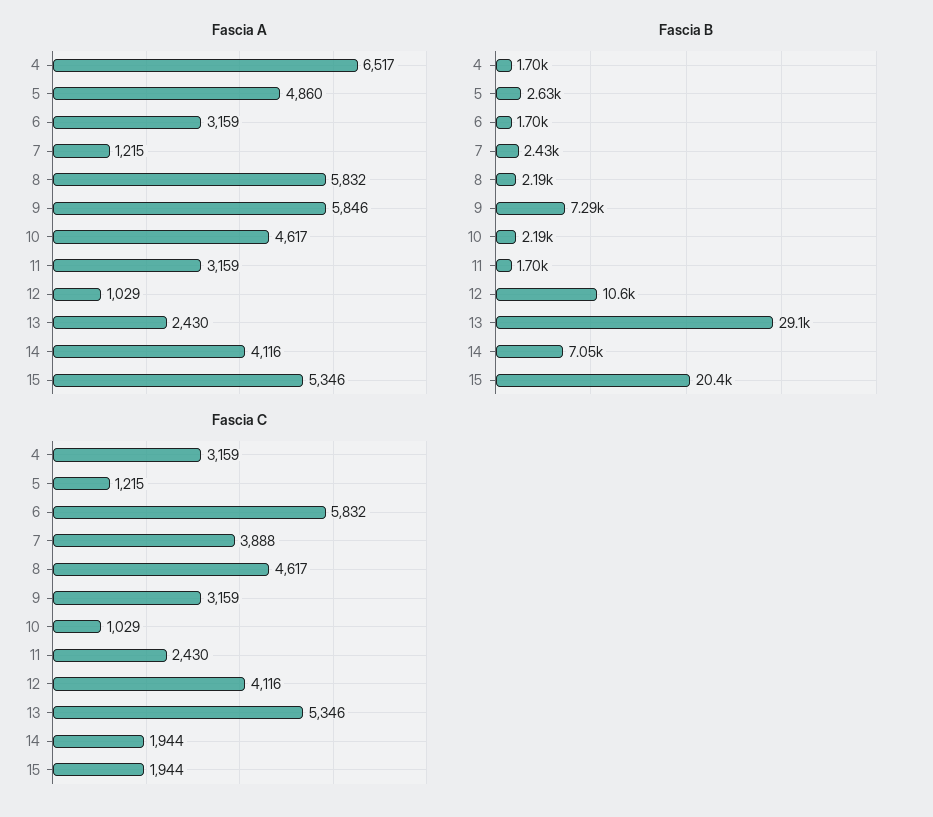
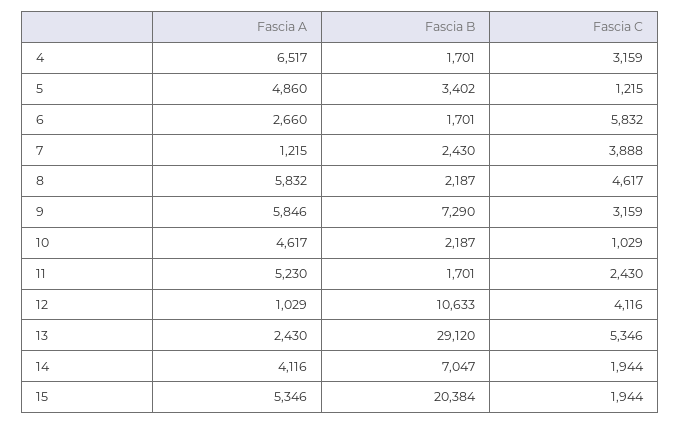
Fascia A, 6: 3159 -> 2660
Fascia A, 11: 3159 -> 5230
Fascia B, 5: 2630 -> 3402

